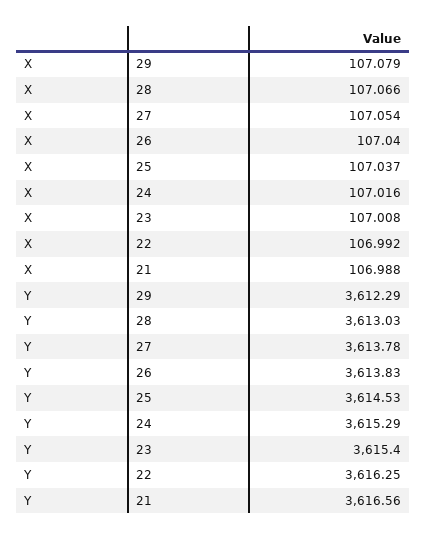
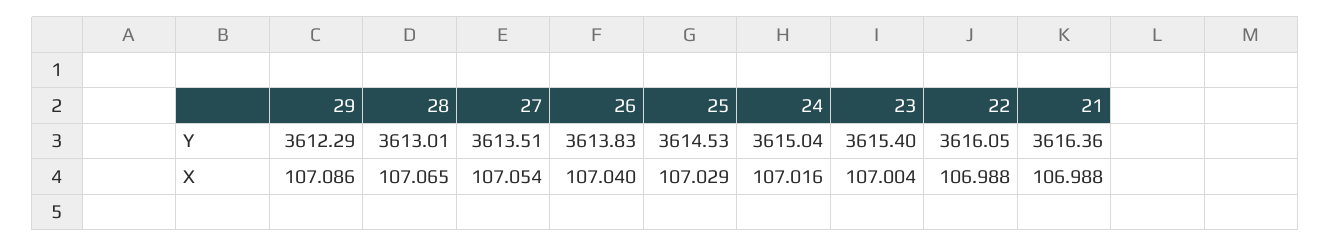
X, 29: 107.079 -> 107.086
X, 28: 107.066 -> 107.065
X, 25: 107.037 -> 107.029
X, 23: 107.008 -> 107.004
X, 22: 106.992 -> 106.988
Y, 28: 3613.03 -> 3613.01
Y, 27: 3613.78 -> 3613.51
Y, 24: 3615.29 -> 3615.04
Y, 22: 3616.25 -> 3616.05
Y, 21: 3616.56 -> 3616.36

